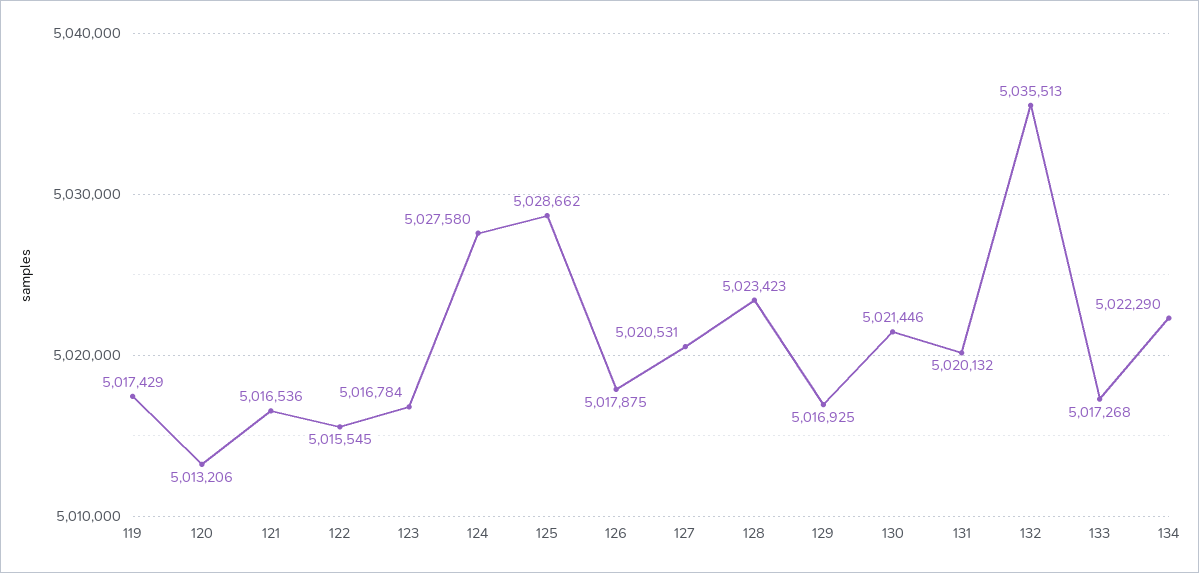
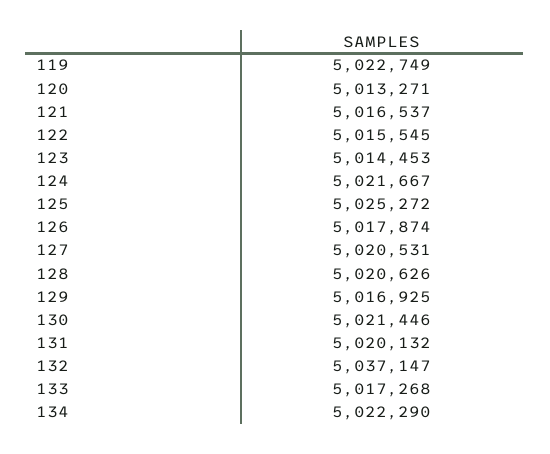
119: 5017429 -> 5022749
120: 5013206 -> 5013271
121: 5016536 -> 5016537
123: 5016784 -> 5014453
124: 5027580 -> 5021667
125: 5028662 -> 5025272
126: 5017875 -> 5017874
128: 5023423 -> 5020626
132: 5035513 -> 5037147

